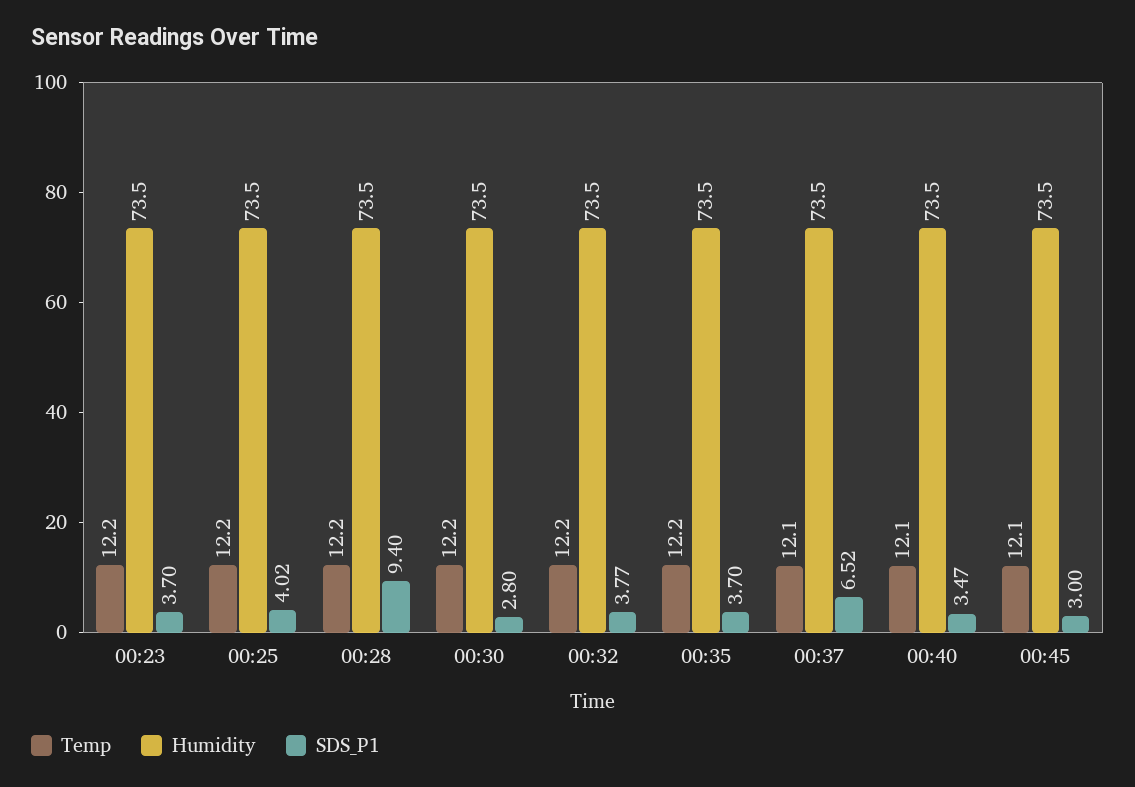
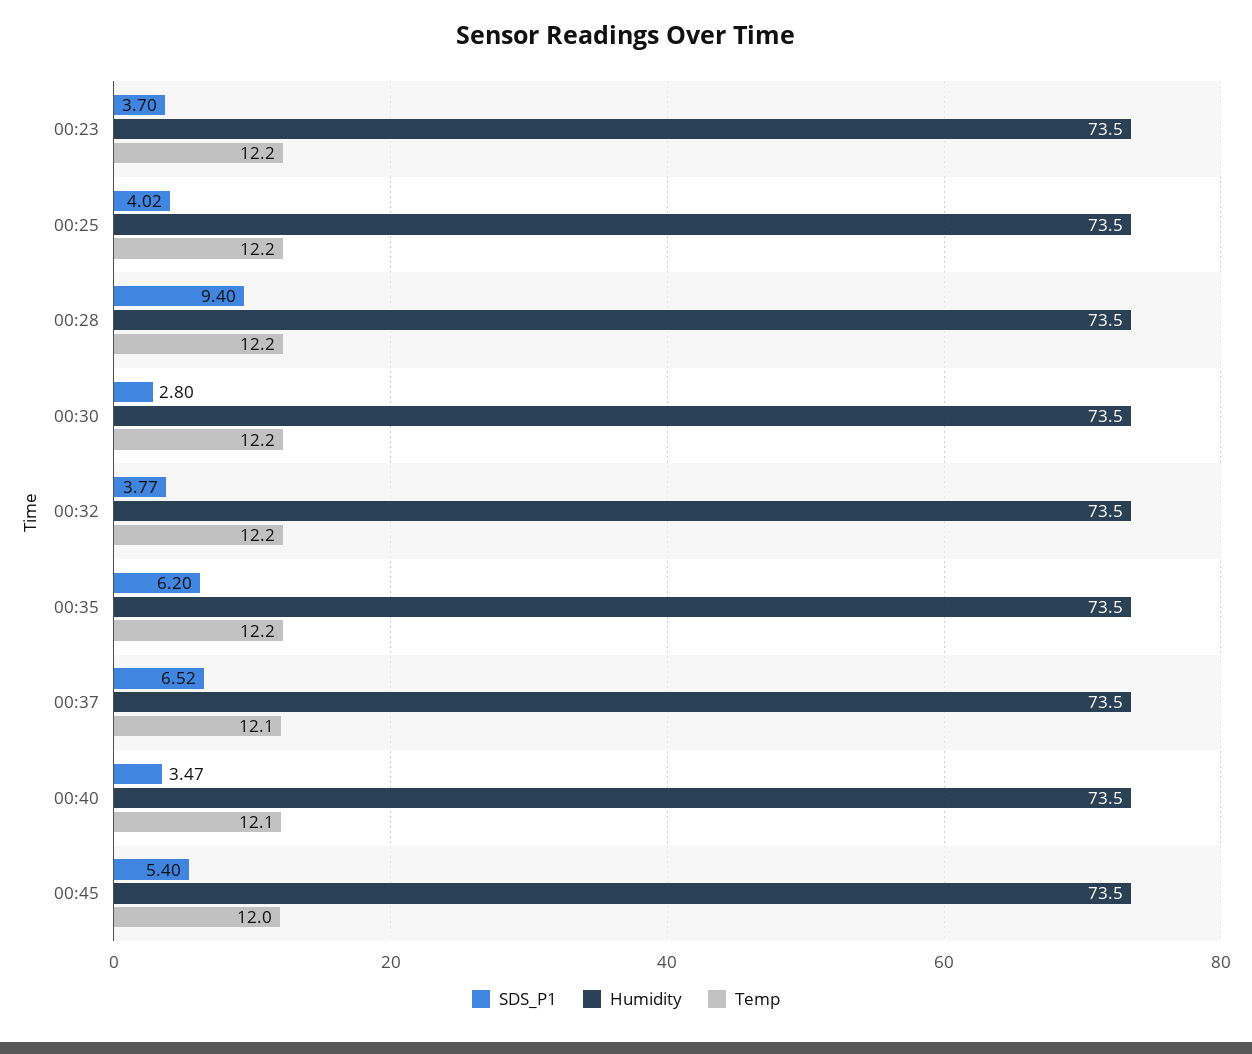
SDS_P1, 00:35: 3.7 -> 6.2
Temp, 00:45: 12.1 -> 12
SDS_P1, 00:45: 3 -> 5.4

